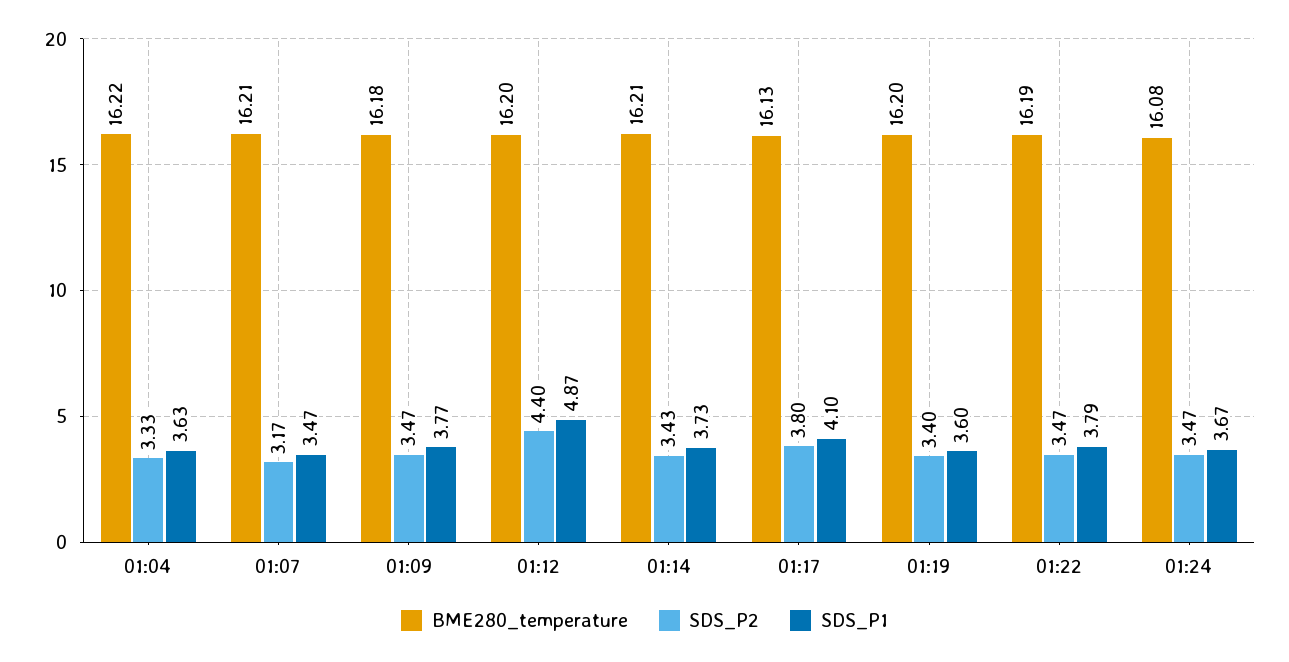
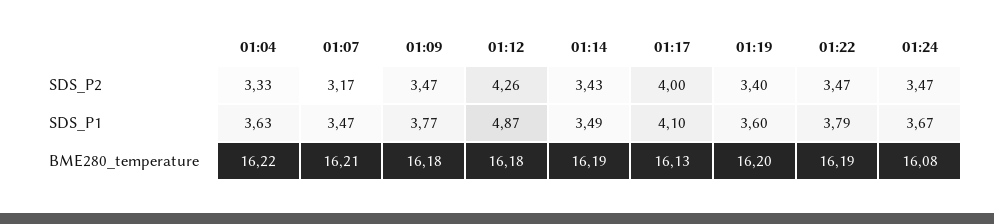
BME280_temperature, 01:12: 16.2 -> 16.18
SDS_P2, 01:12: 4.4 -> 4.26
BME280_temperature, 01:14: 16.21 -> 16.19
SDS_P1, 01:14: 3.73 -> 3.49
SDS_P2, 01:17: 3.8 -> 4

